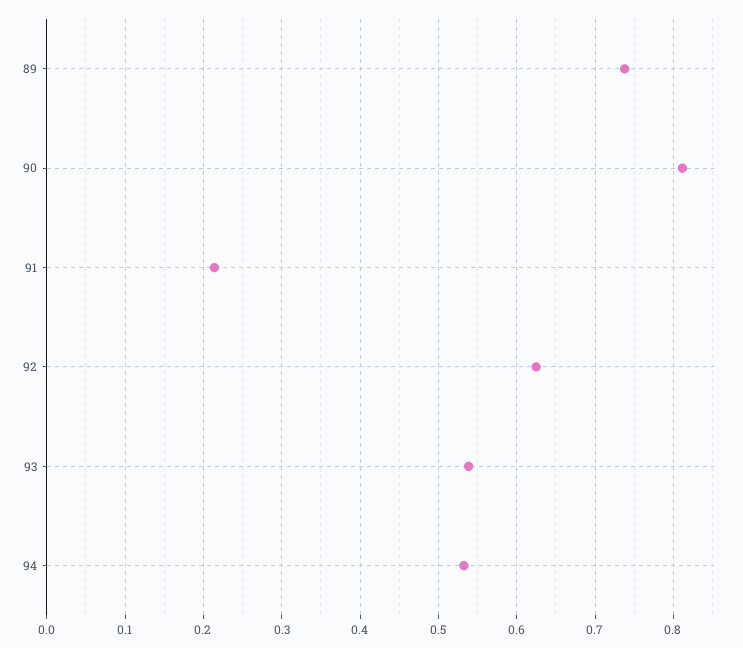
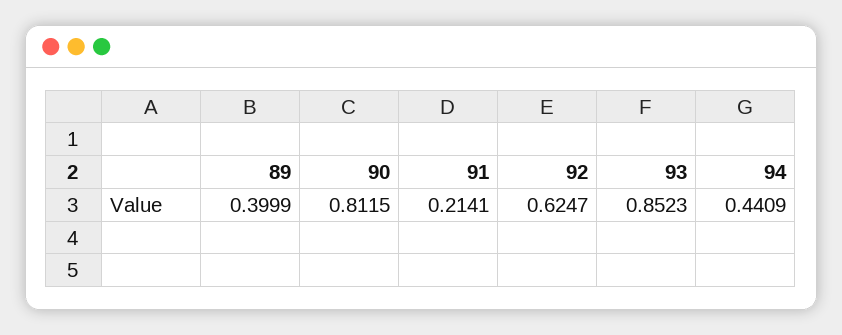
89: 0.74 -> 0.3999
93: 0.54 -> 0.8523
94: 0.53 -> 0.4409

